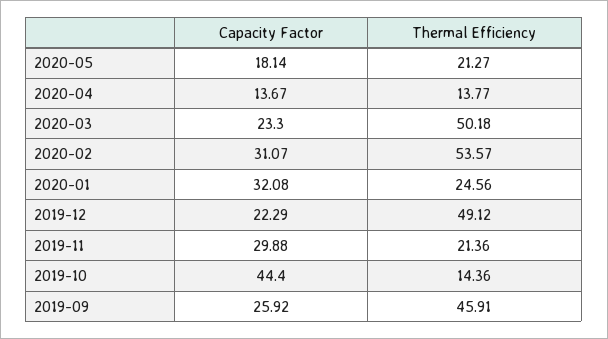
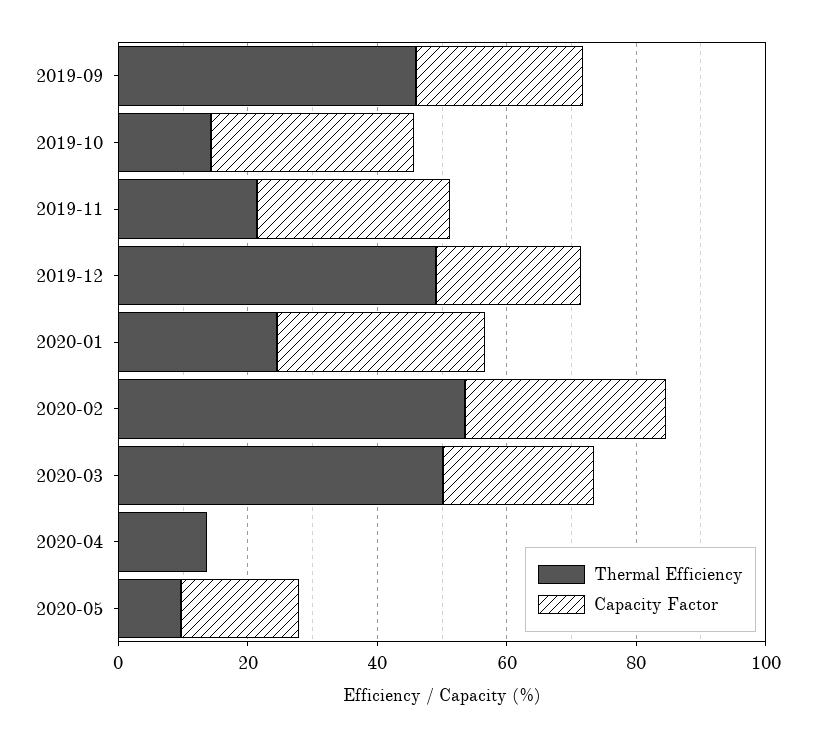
Thermal Efficiency, 2020-05: 21.27 -> 10
Capacity Factor, 2020-04: 13.67 -> 0
Capacity Factor, 2019-10: 44.4 -> 30

